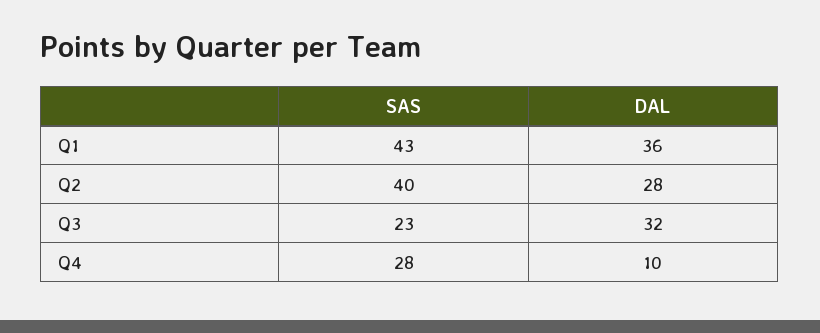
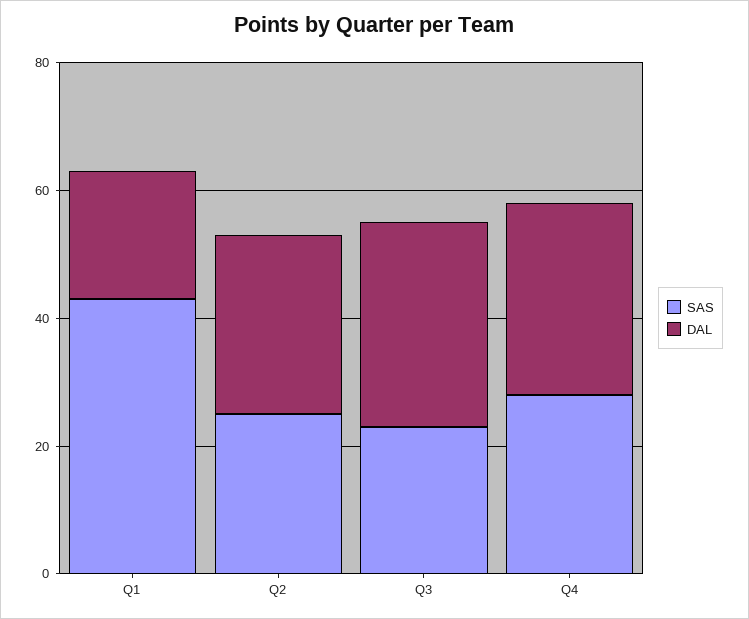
DAL, Q1: 36 -> 20
SAS, Q2: 40 -> 25
DAL, Q4: 10 -> 30

